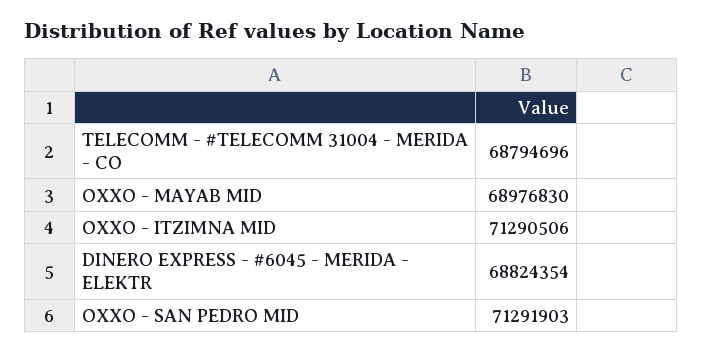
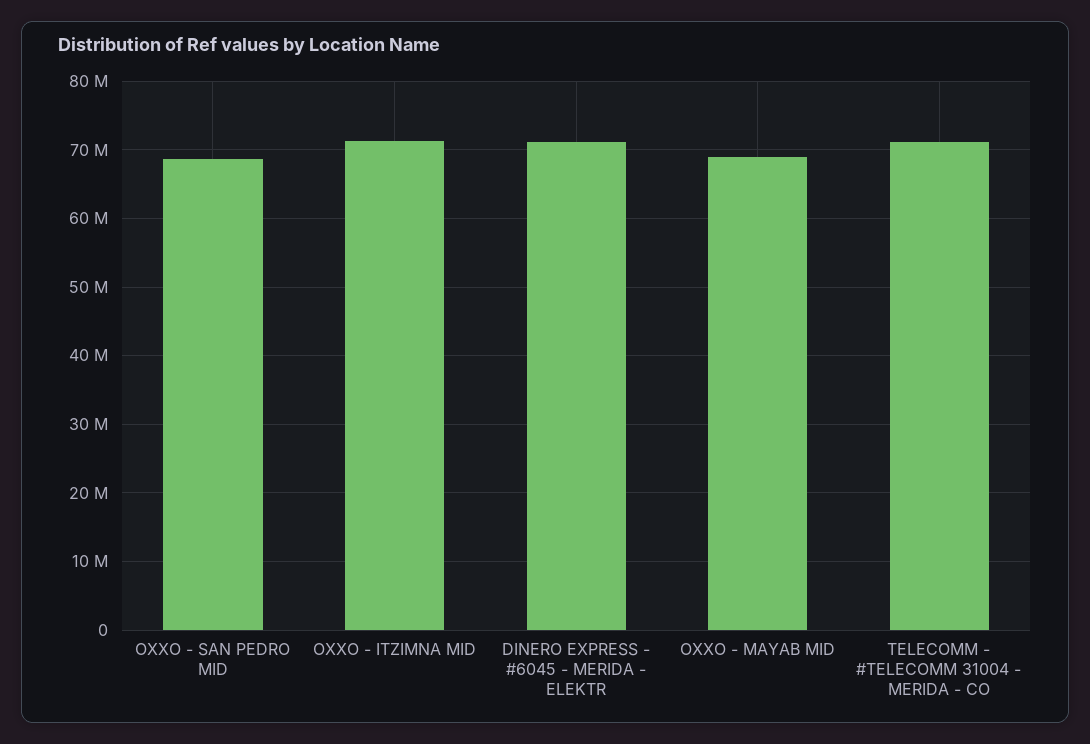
TELECOMM - #TELECOMM 31004 - MERIDA - CO: 68794696 -> 71000000
DINERO EXPRESS - #6045 - MERIDA - ELEKTR: 68824354 -> 71000000
OXXO - SAN PEDRO MID: 71291903 -> 69000000

